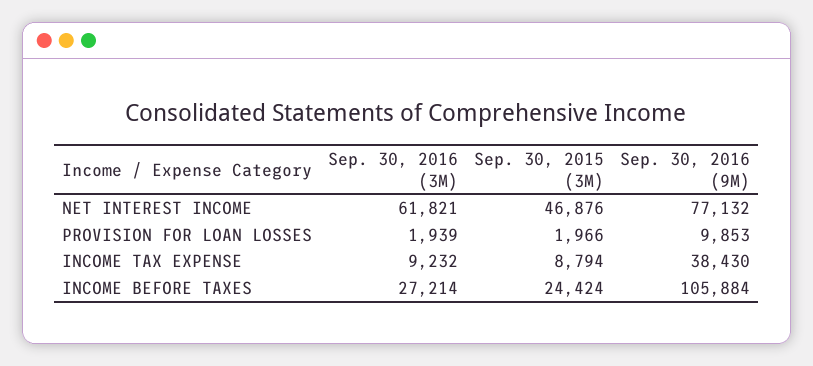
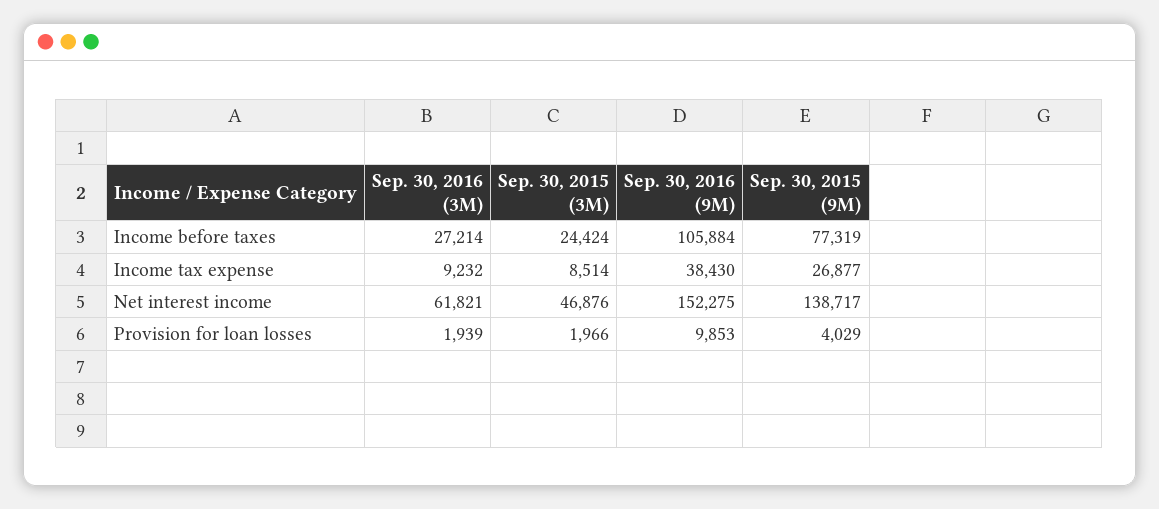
Sep. 30, 2016 (9M), NET INTEREST INCOME: 77132 -> 152275
Sep. 30, 2015 (3M), INCOME TAX EXPENSE: 8794 -> 8514
Sep. 30, 2015 (9M), INCOME BEFORE TAXES: none -> 77319
Sep. 30, 2015 (9M), INCOME TAX EXPENSE: none -> 26877
Sep. 30, 2015 (9M), NET INTEREST INCOME: none -> 138717
Sep. 30, 2015 (9M), PROVISION FOR LOAN LOSSES: none -> 4029

